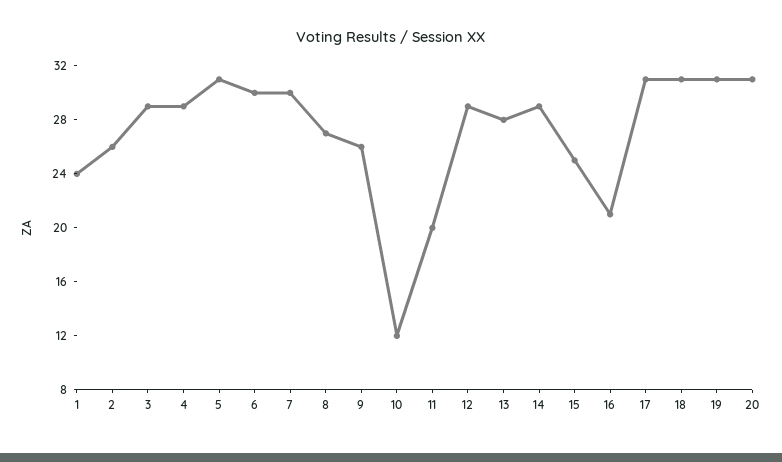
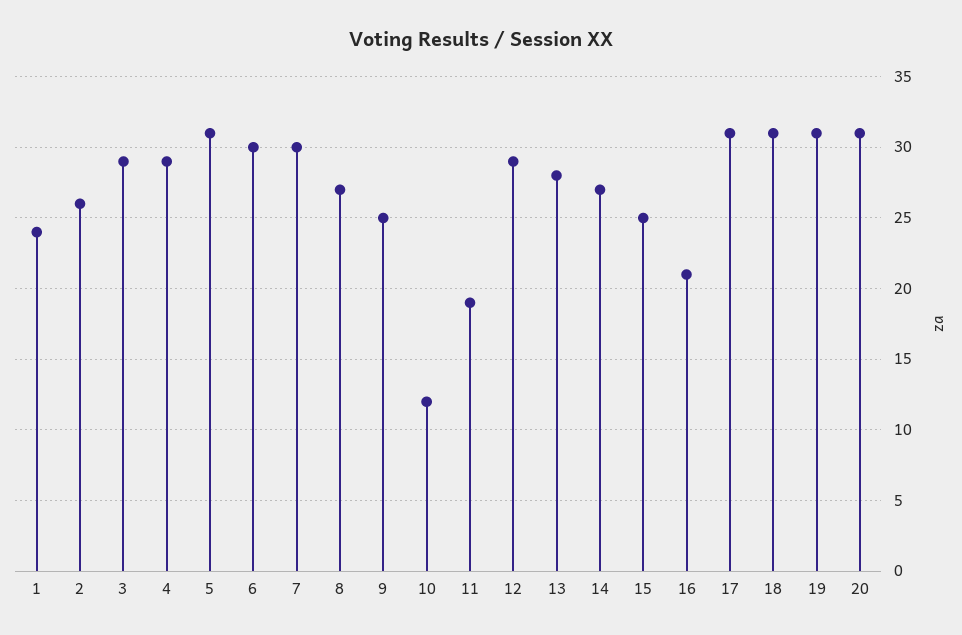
9: 26 -> 25
11: 20 -> 19
14: 29 -> 27

